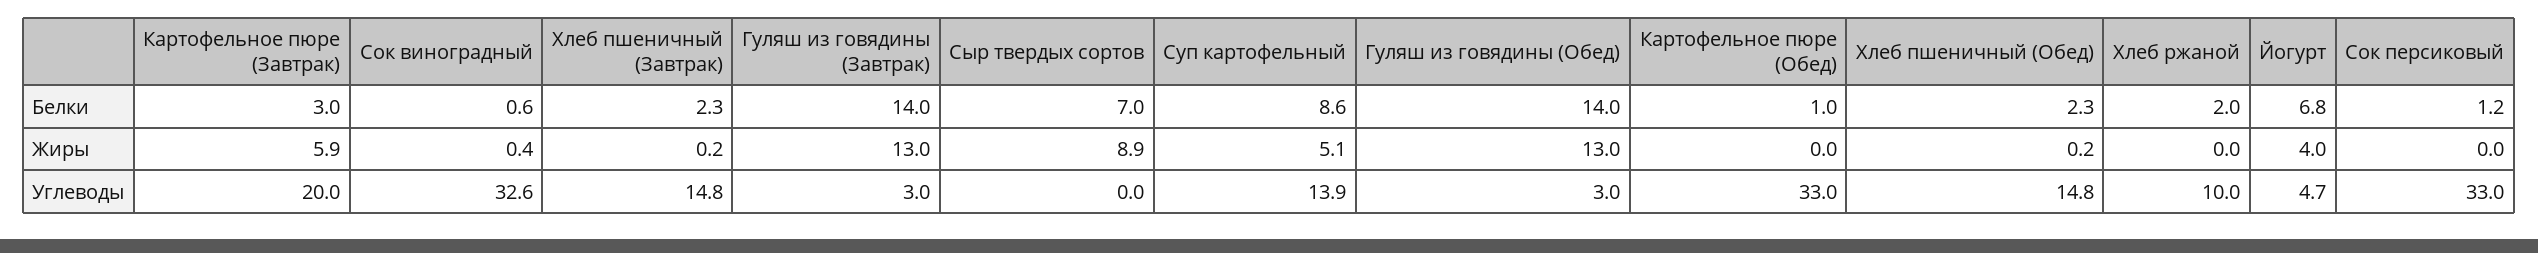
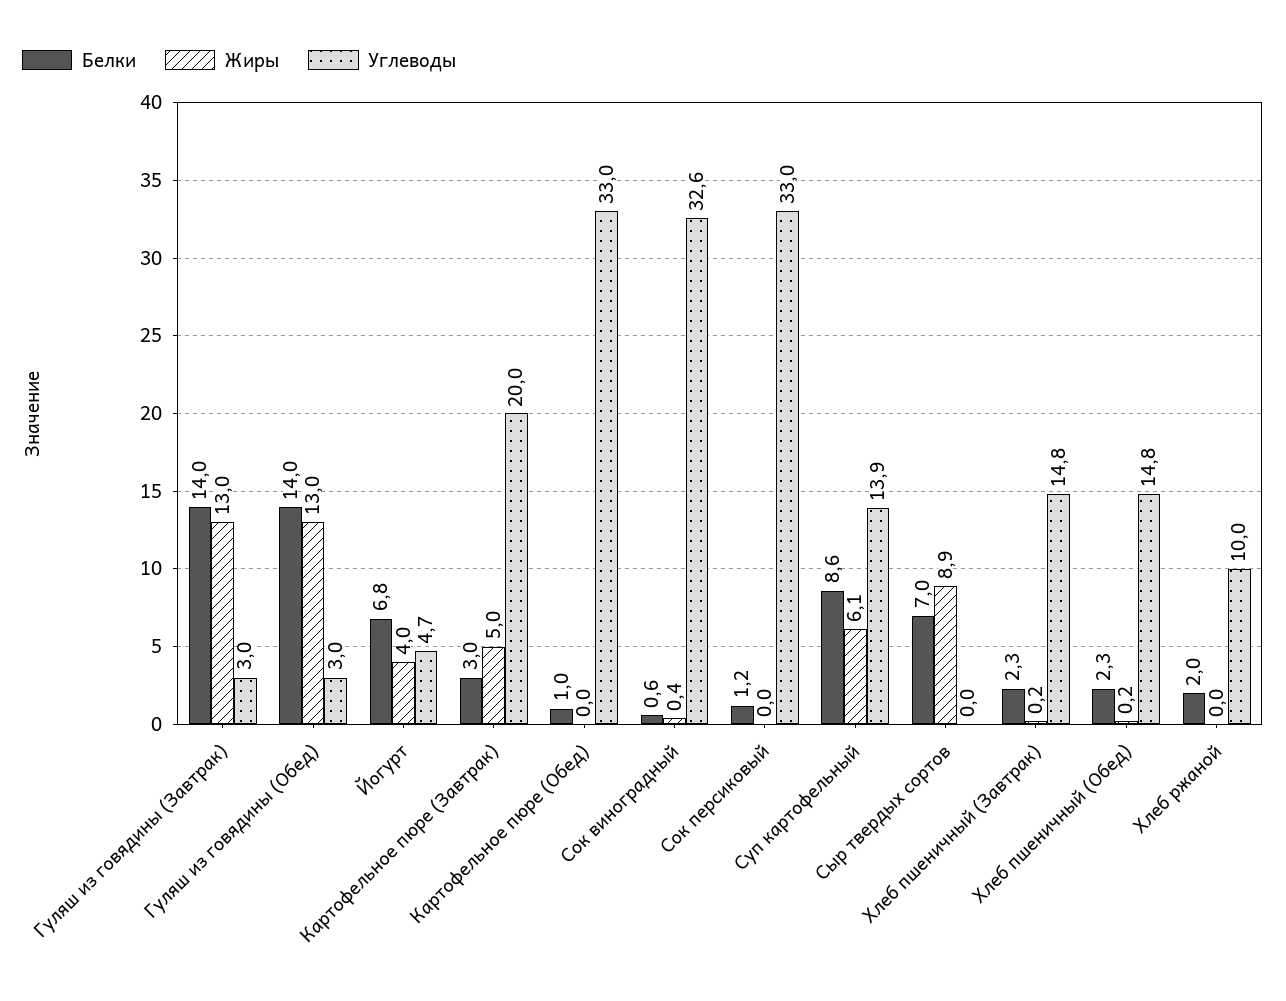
Жиры, Картофельное пюре (Завтрак): 5.9 -> 5
Жиры, Суп картофельный: 5.1 -> 6.1

